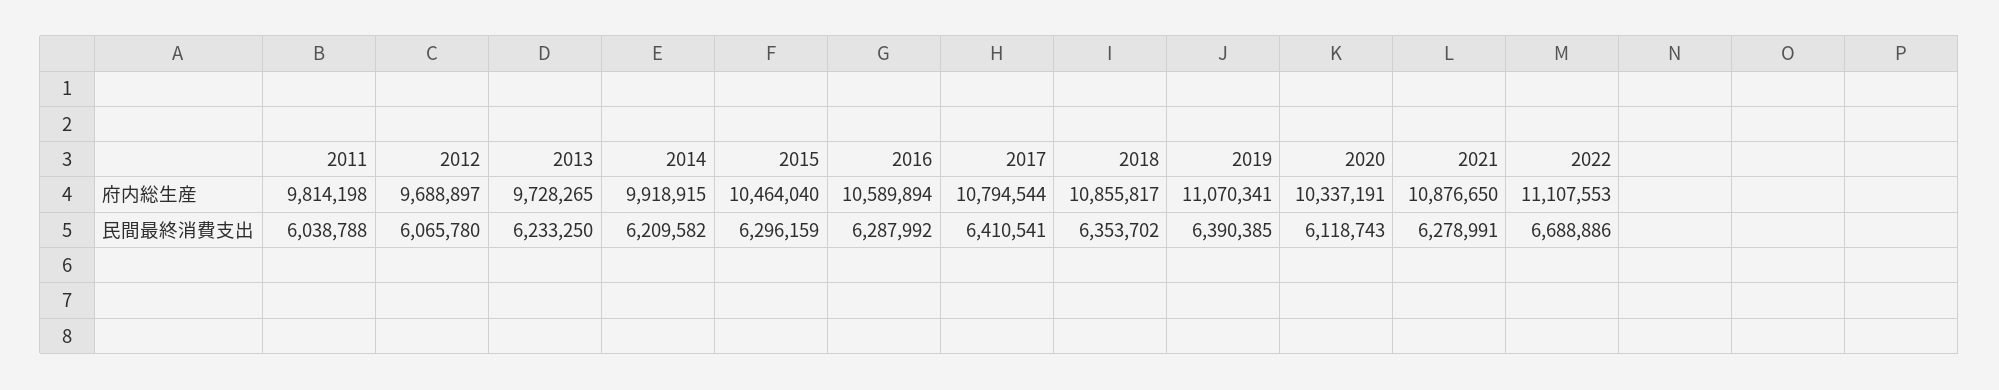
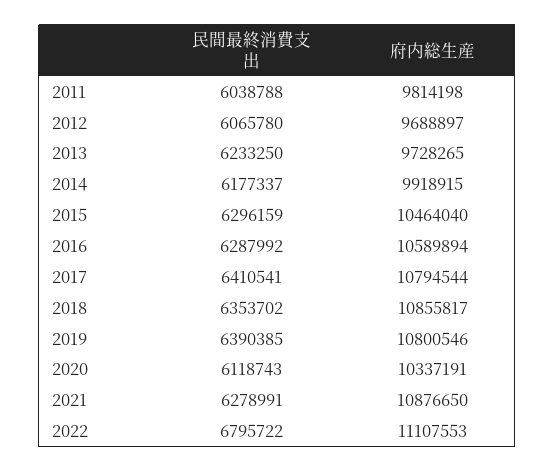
2019, 府内総生産: 11070341 -> 10800546
2014, 民間最終消費支出: 6209582 -> 6177337
2022, 民間最終消費支出: 6688886 -> 6795722

